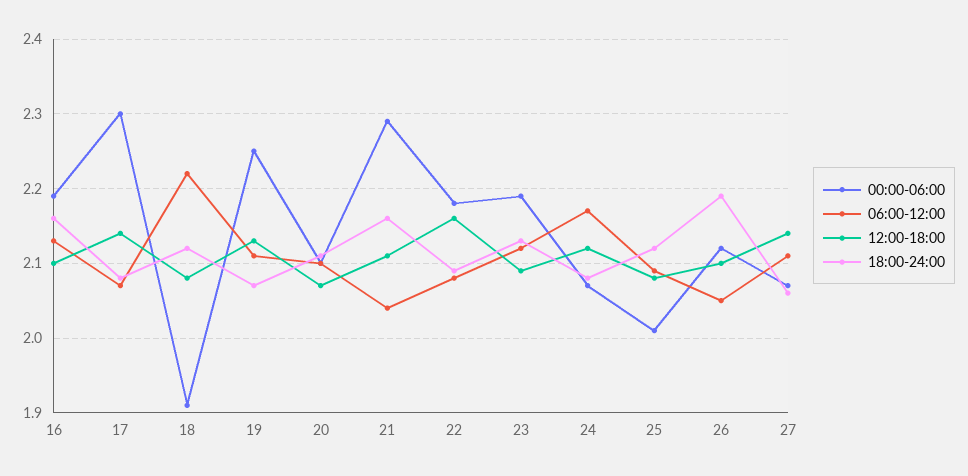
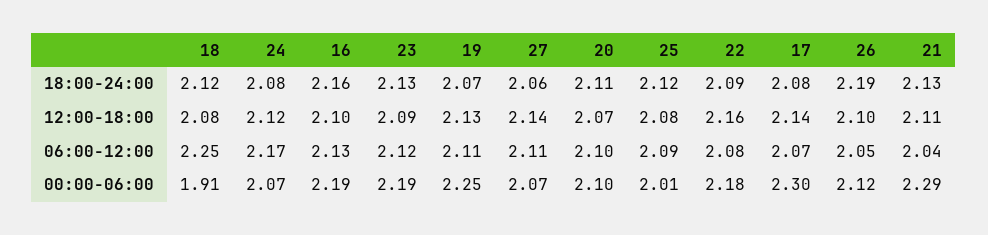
06:00-12:00, 18: 2.22 -> 2.25
18:00-24:00, 21: 2.16 -> 2.13

